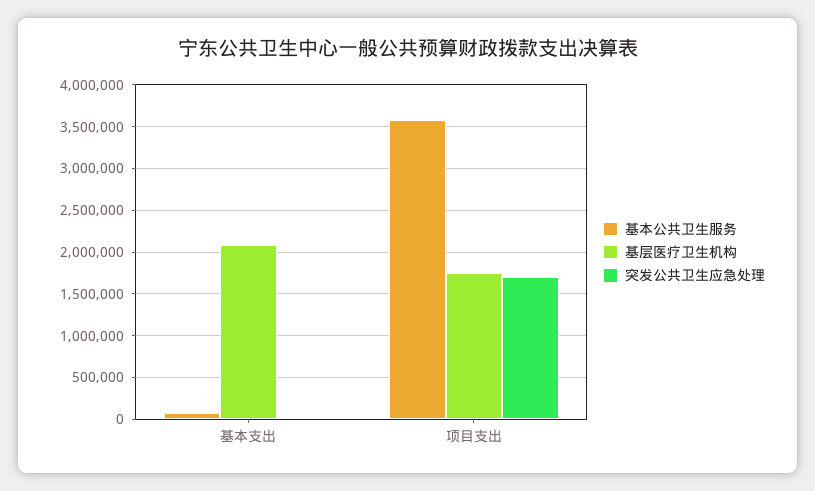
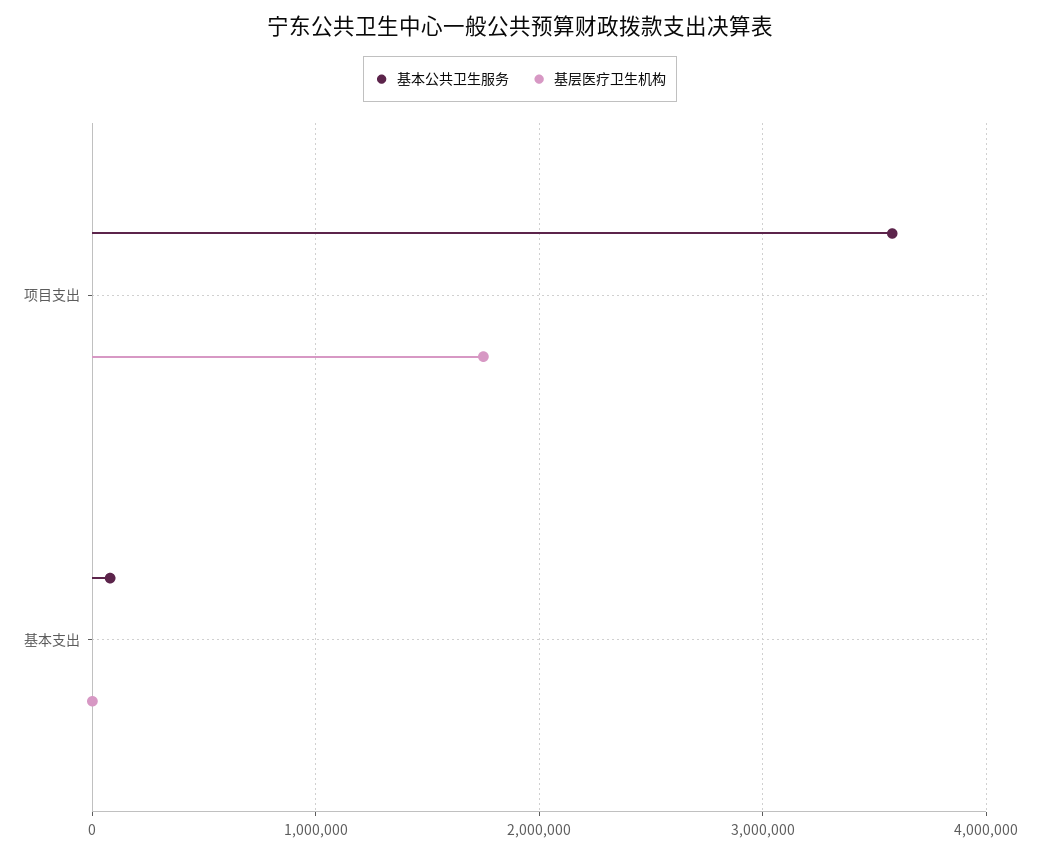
基层医疗卫生机构, 基本支出: 2100000 -> 0
突发公共卫生应急处理, 基本支出: 0 -> none
突发公共卫生应急处理, 项目支出: 1700000 -> none

